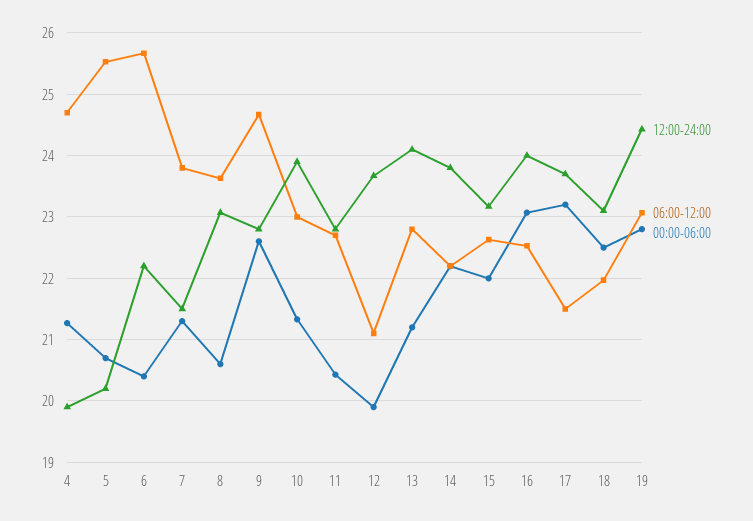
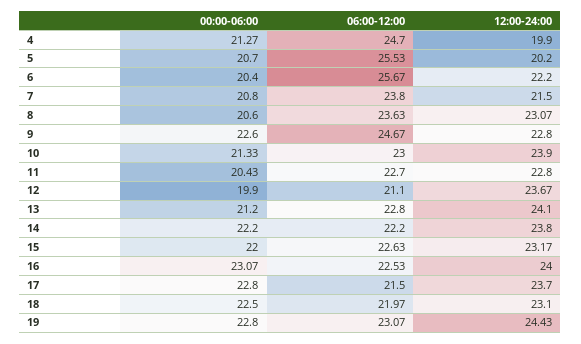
00:00-06:00, 7: 21.3 -> 20.8
00:00-06:00, 17: 23.2 -> 22.8

